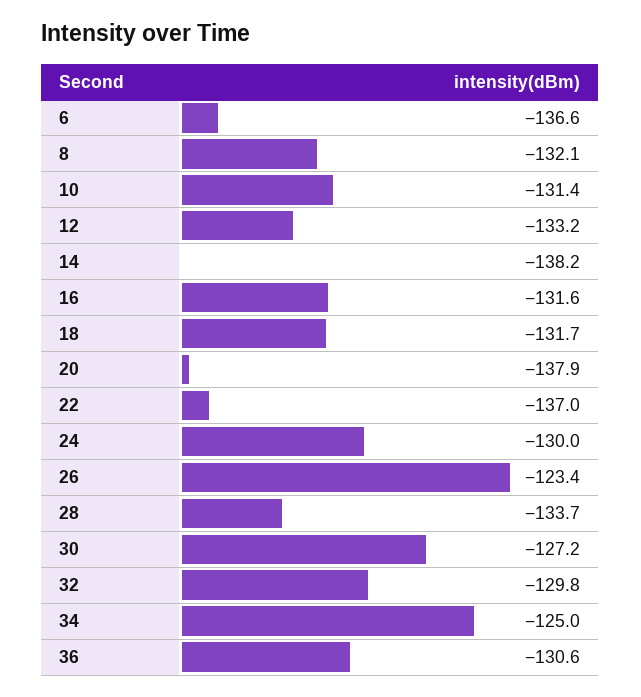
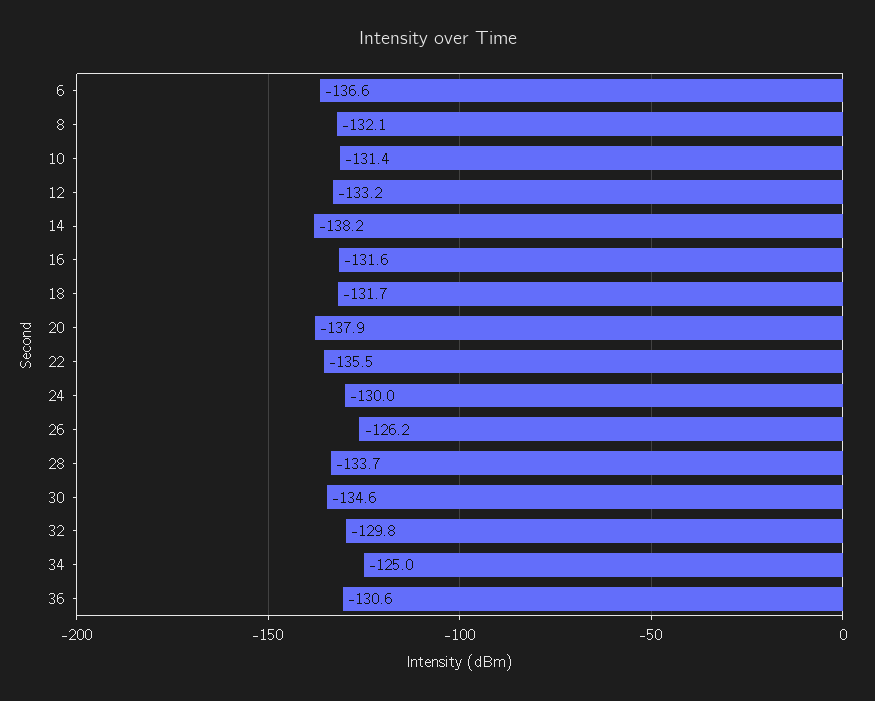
22: -137 -> -135.5
26: -123.4 -> -126.2
30: -127.2 -> -134.6

